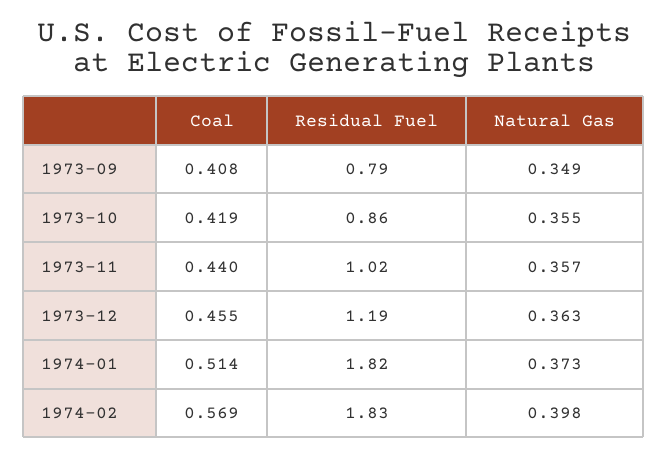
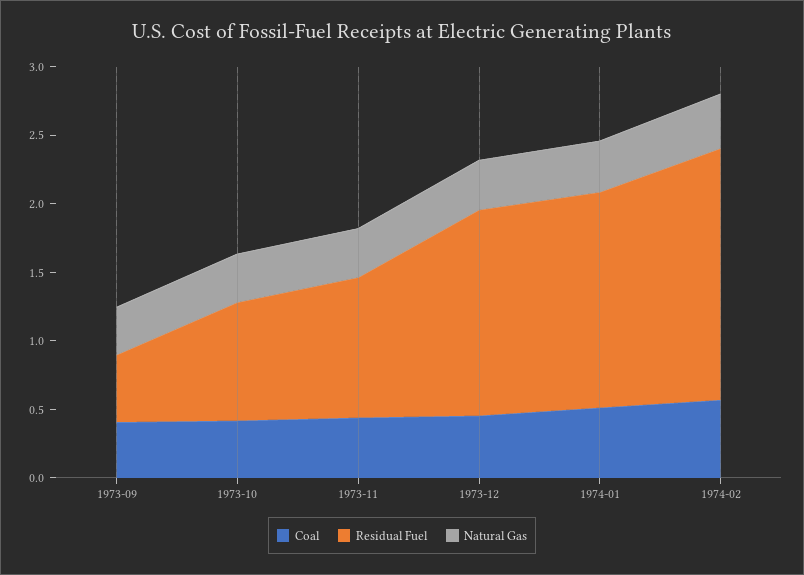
Residual Fuel, 1973-09: 0.79 -> 0.5
Residual Fuel, 1973-12: 1.19 -> 1.5
Residual Fuel, 1974-01: 1.82 -> 1.6

